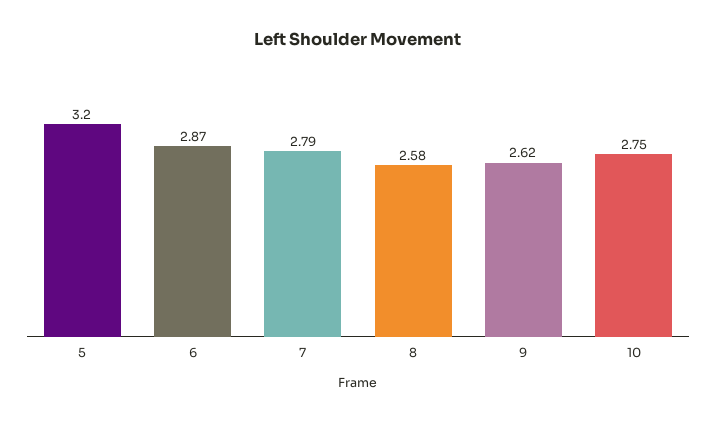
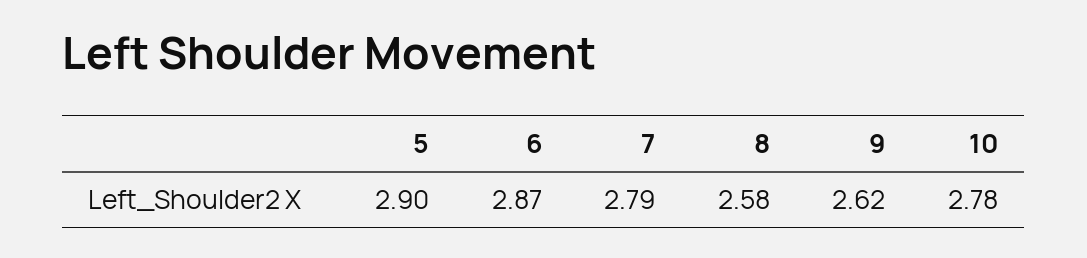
5: 3.2 -> 2.9
10: 2.75 -> 2.78

